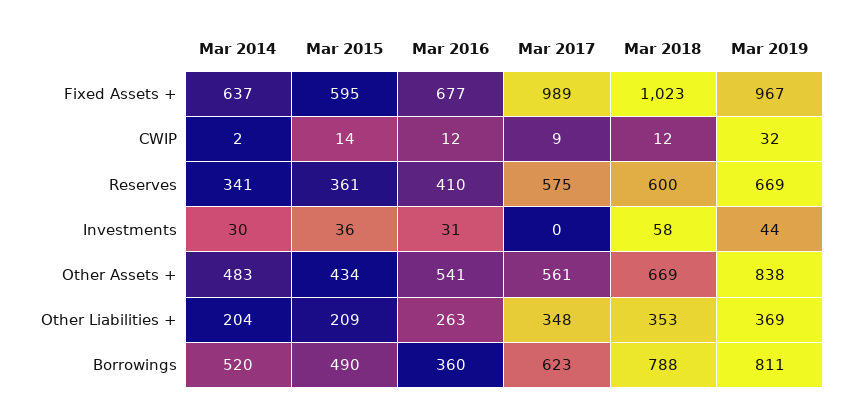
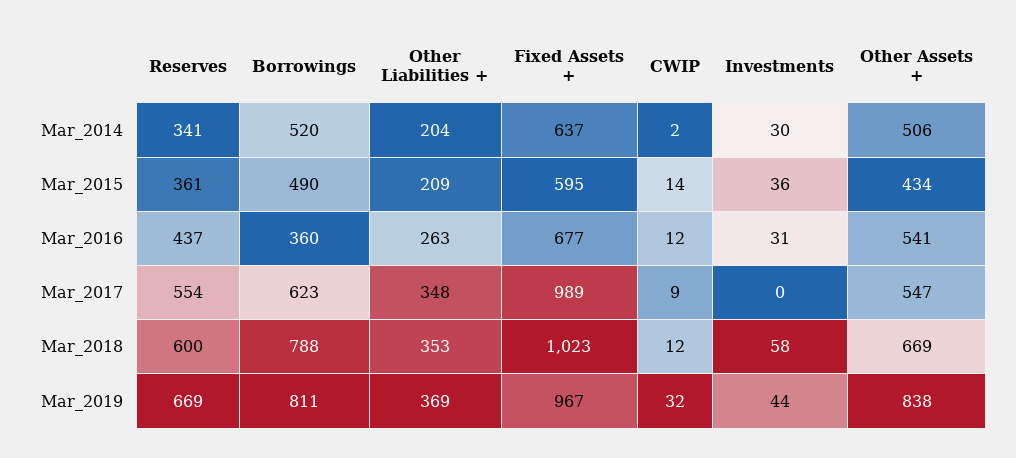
Mar 2016, Reserves: 410 -> 437
Mar 2017, Reserves: 575 -> 554
Mar 2014, Other Assets +: 483 -> 506
Mar 2017, Other Assets +: 561 -> 547

